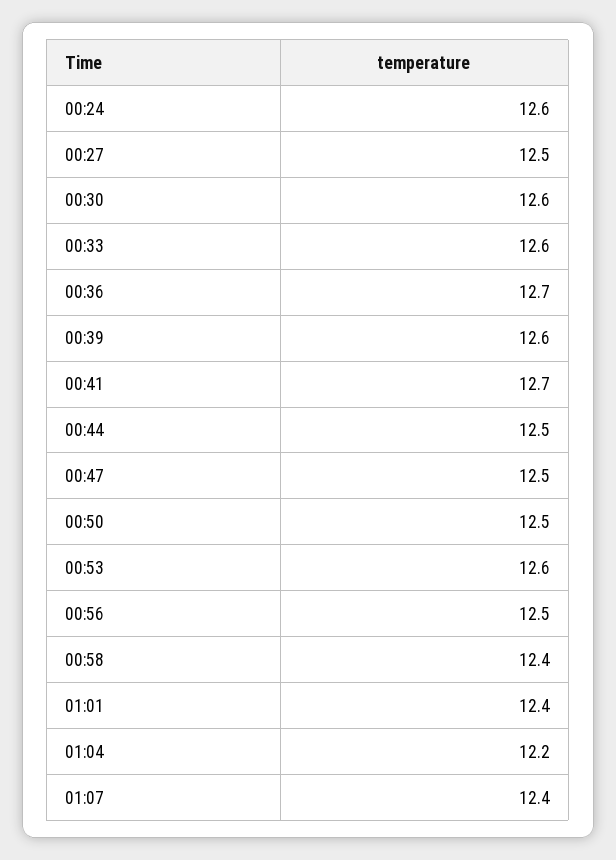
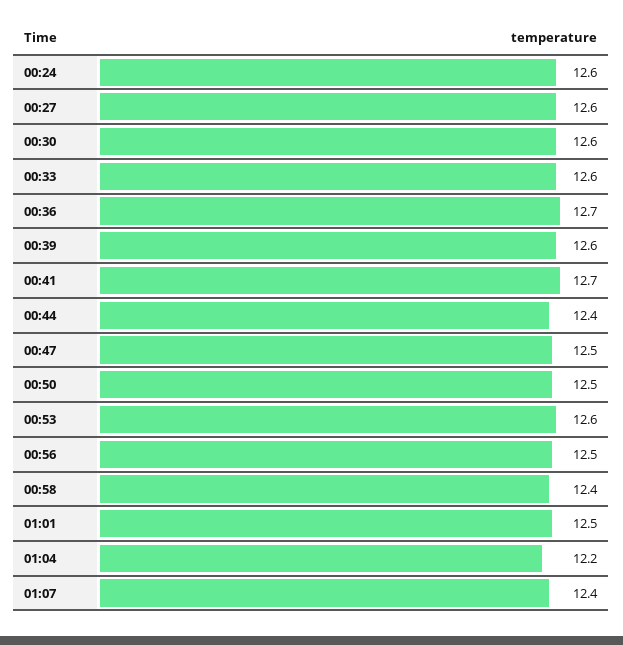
00:27: 12.5 -> 12.6
00:44: 12.5 -> 12.4
01:01: 12.4 -> 12.5

